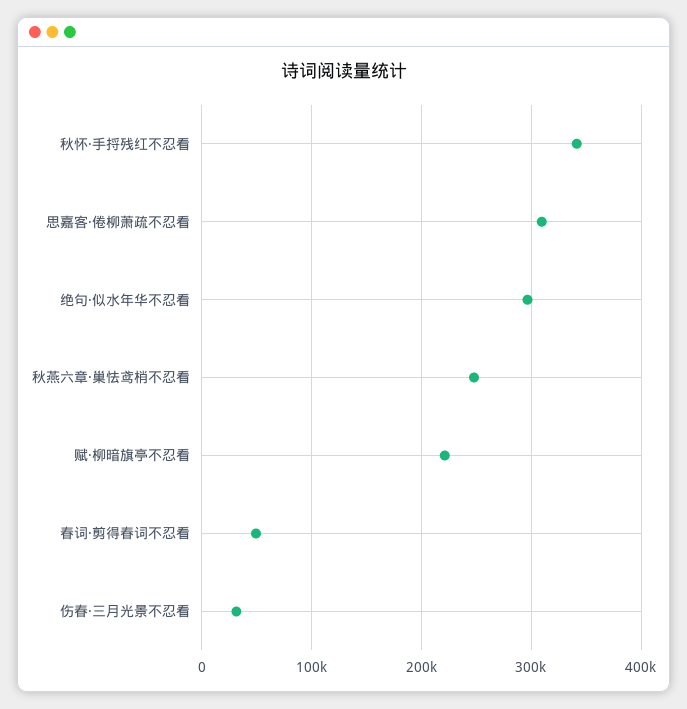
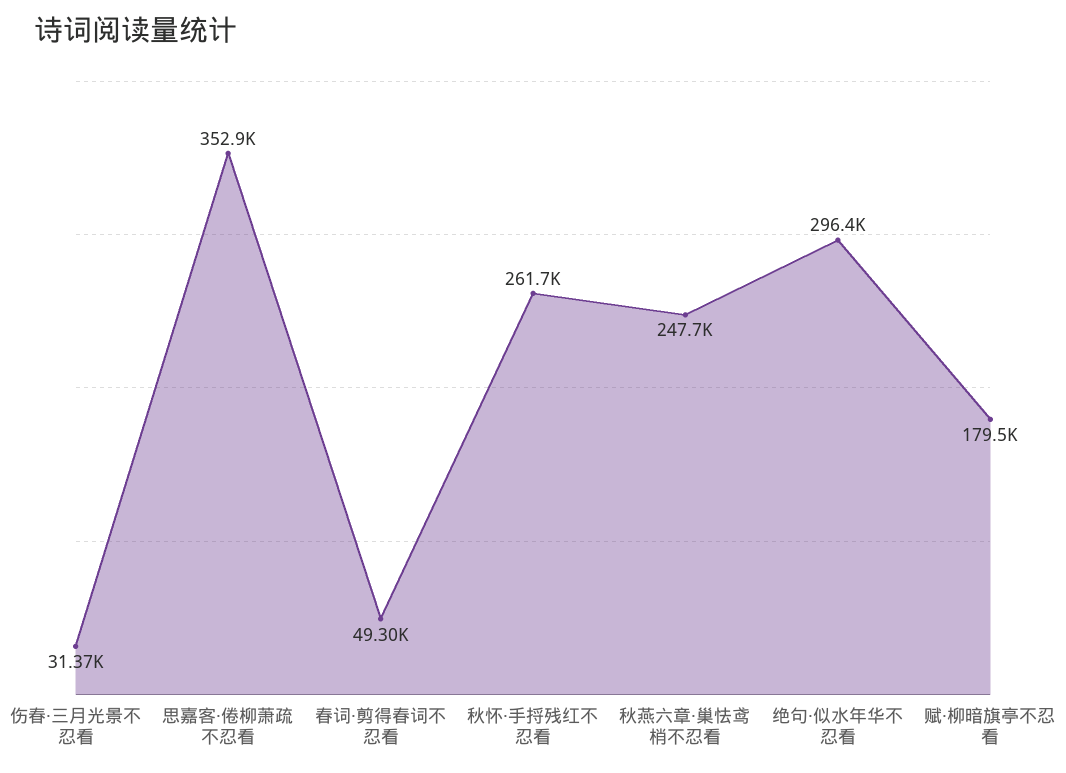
秋怀·手捋残红不忍看: 340000 -> 261700
思嘉客·倦柳萧疏不忍看: 310000 -> 352900
赋·柳暗旗亭不忍看: 220000 -> 179500

